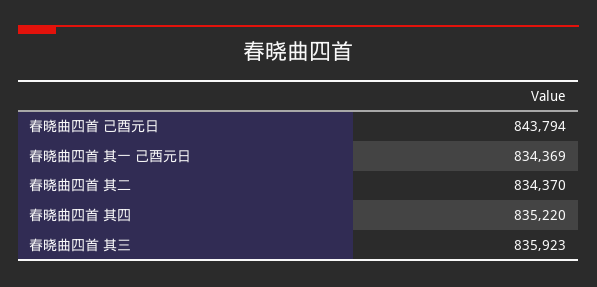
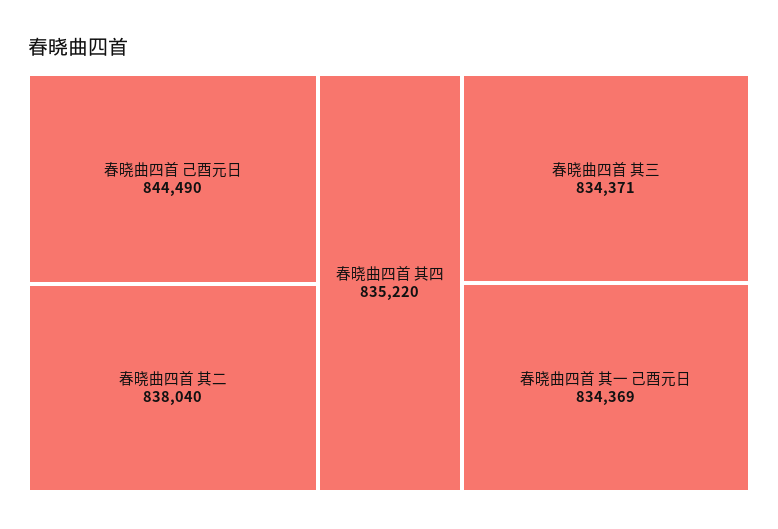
春晓曲四首 己酉元日: 843794 -> 844490
春晓曲四首 其二: 834370 -> 838040
春晓曲四首 其三: 835923 -> 834371

